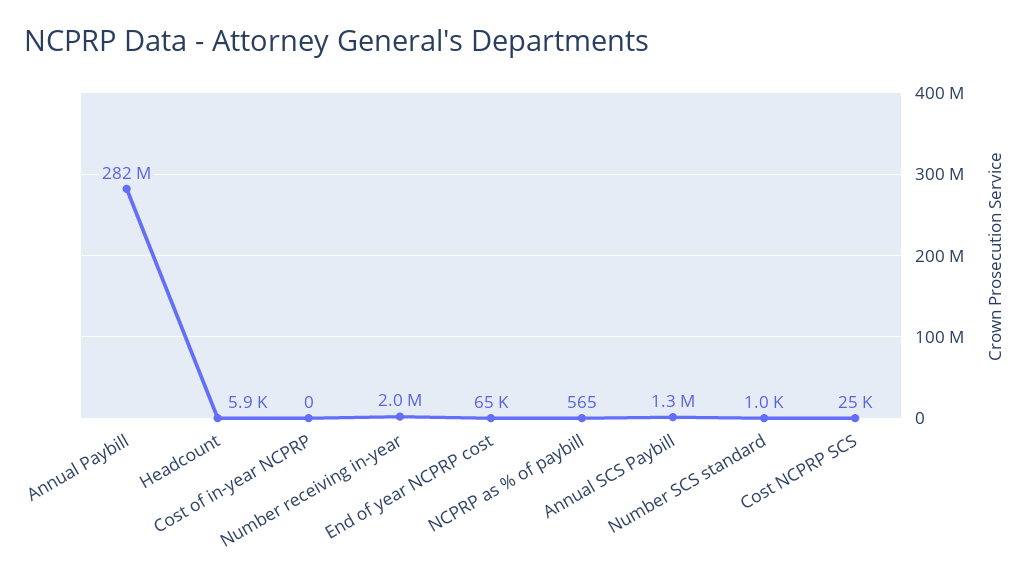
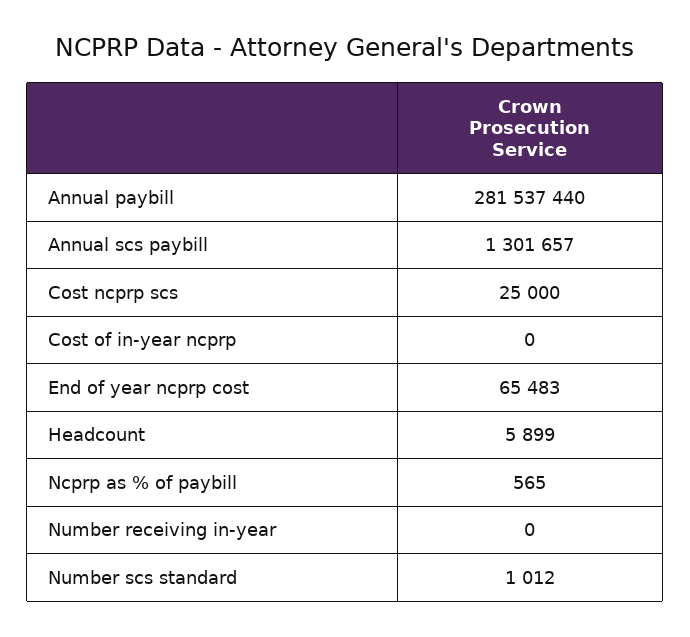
Number receiving in-year: 2000000 -> 0

